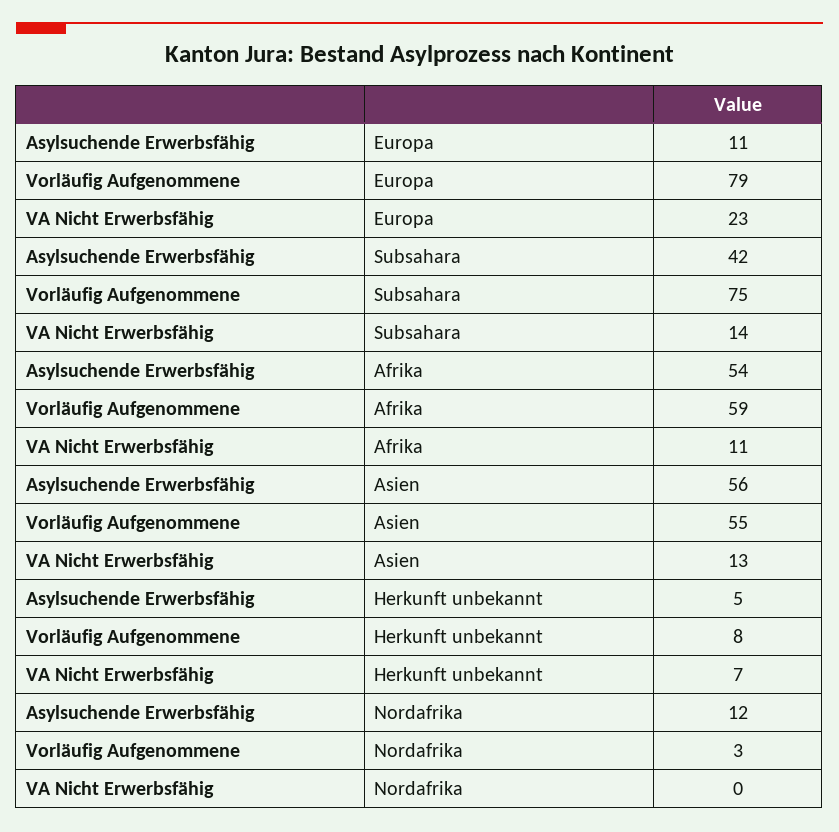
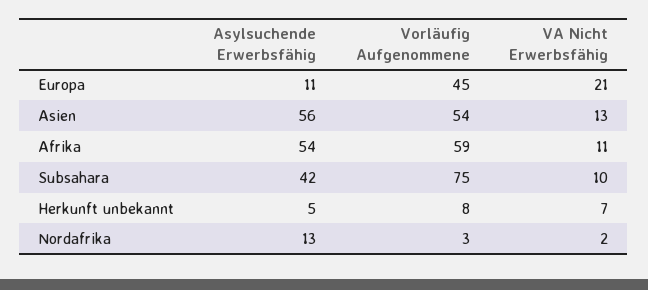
Vorläufig Aufgenommene, Europa: 79 -> 45
VA Nicht Erwerbsfähig, Europa: 23 -> 21
VA Nicht Erwerbsfähig, Subsahara: 14 -> 10
Vorläufig Aufgenommene, Asien: 55 -> 54
Asylsuchende Erwerbsfähig, Nordafrika: 12 -> 13
VA Nicht Erwerbsfähig, Nordafrika: 0 -> 2

